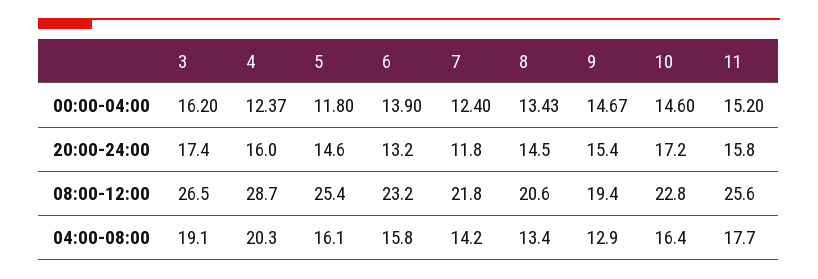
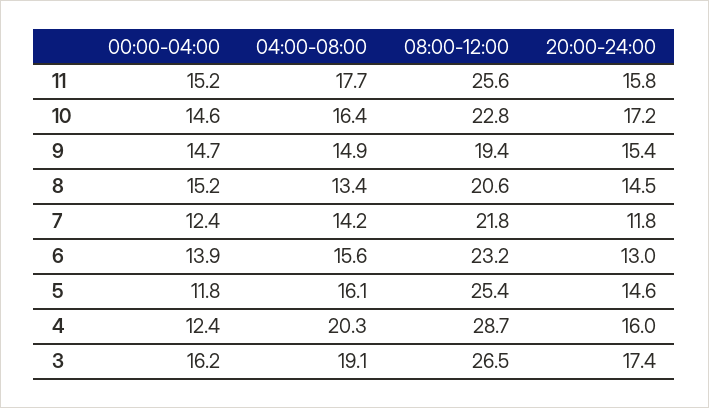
8, 00:00-04:00: 13.43 -> 15.2
6, 20:00-24:00: 13.2 -> 13
6, 04:00-08:00: 15.8 -> 15.6
9, 04:00-08:00: 12.9 -> 14.9

